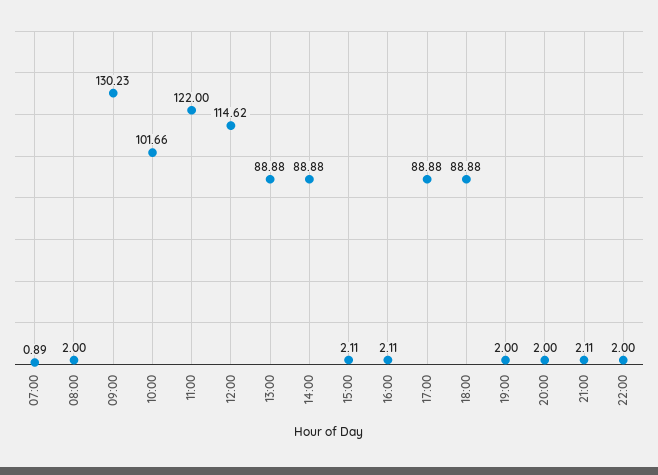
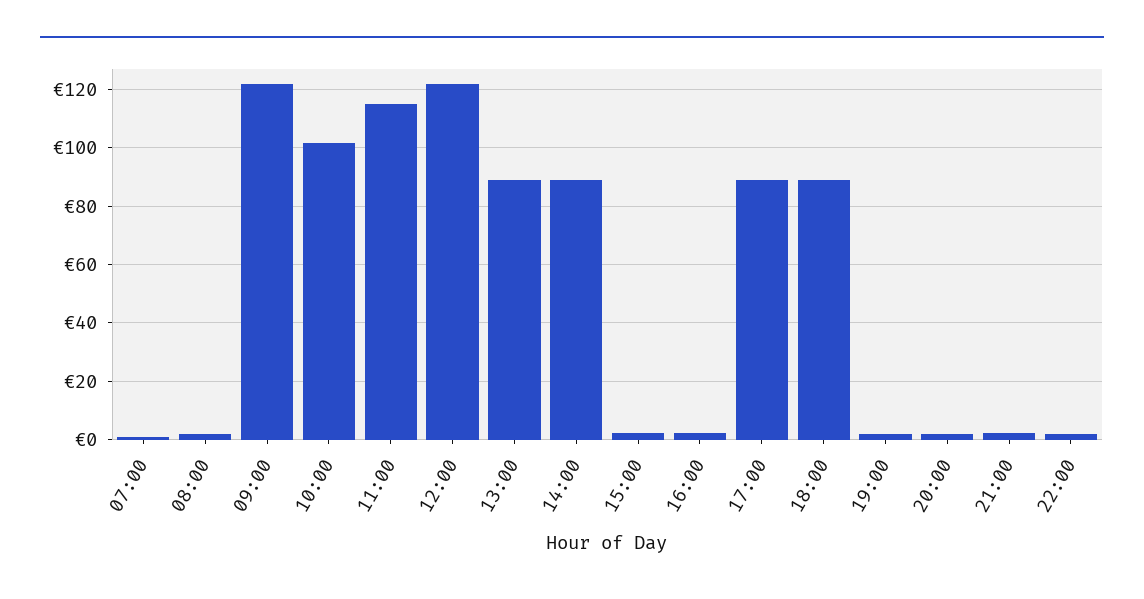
09:00: 130.23 -> 122.5
11:00: 122 -> 115
12:00: 114.62 -> 122.5

